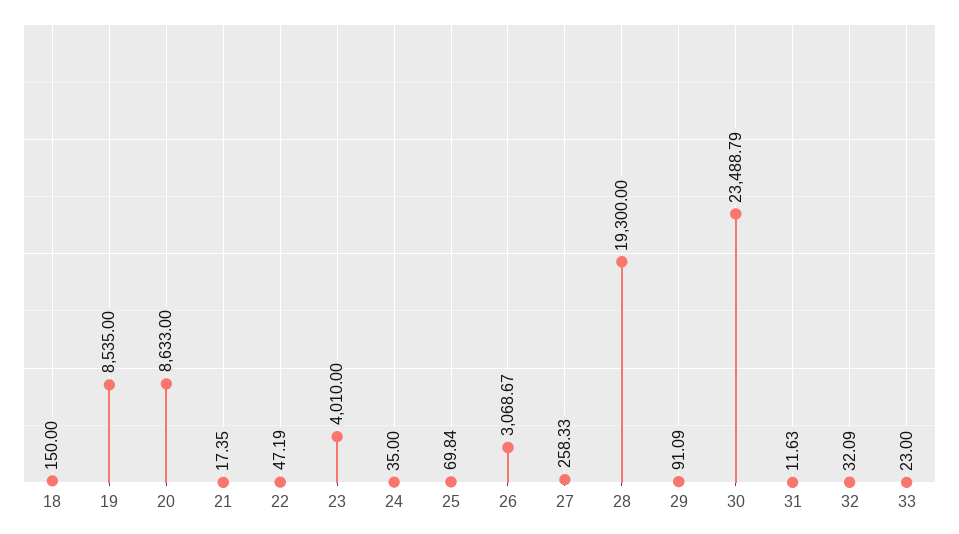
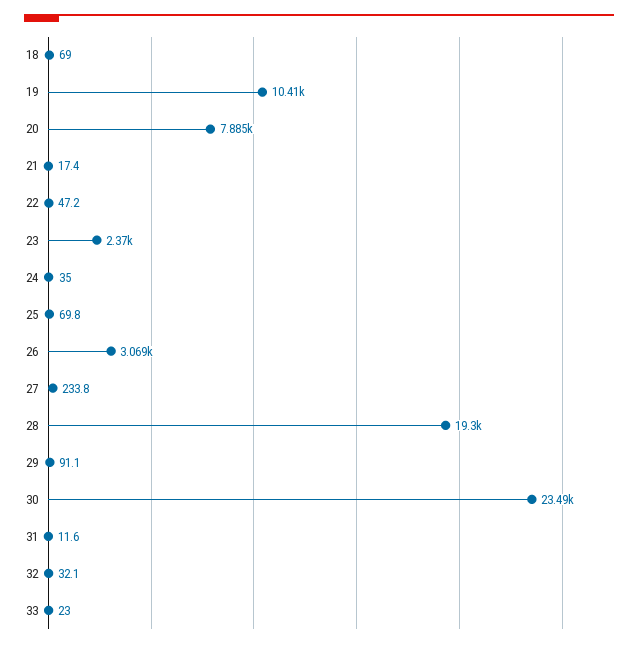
18: 150 -> 69
19: 8535 -> 10410
20: 8633 -> 7885
23: 4010 -> 2370
27: 258.33 -> 233.8

